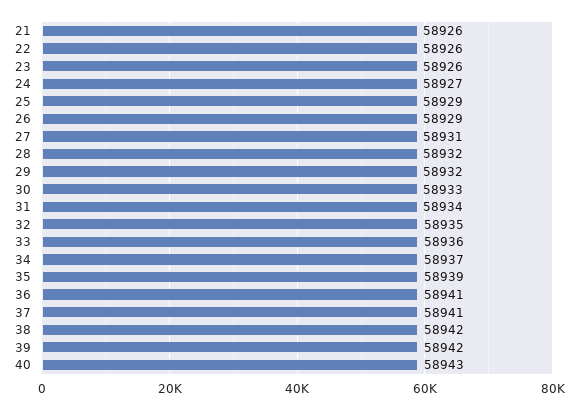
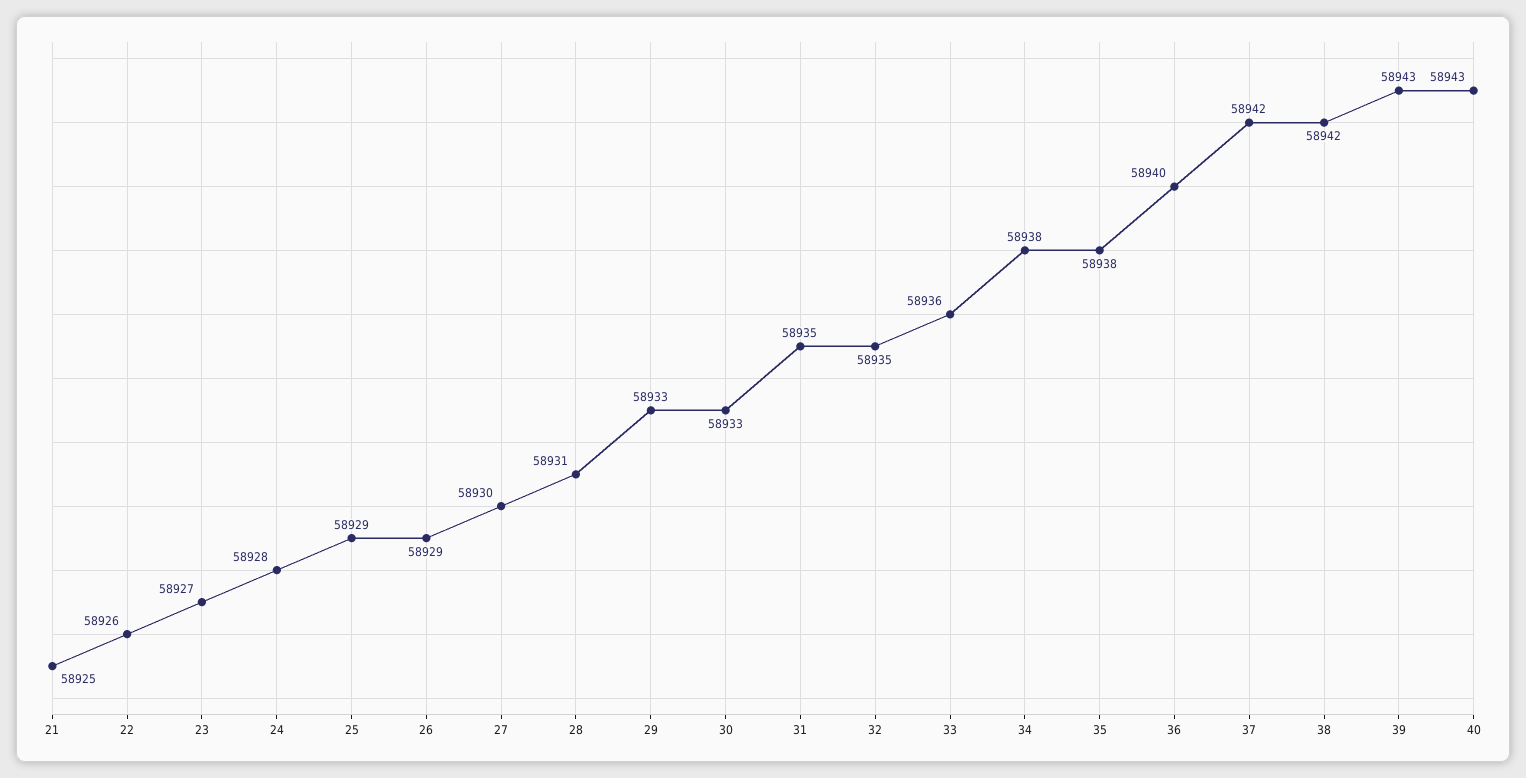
21: 58926 -> 58925
23: 58926 -> 58927
24: 58927 -> 58928
27: 58931 -> 58930
28: 58932 -> 58931
29: 58932 -> 58933
31: 58934 -> 58935
34: 58937 -> 58938
35: 58939 -> 58938
36: 58941 -> 58940
37: 58941 -> 58942
39: 58942 -> 58943

